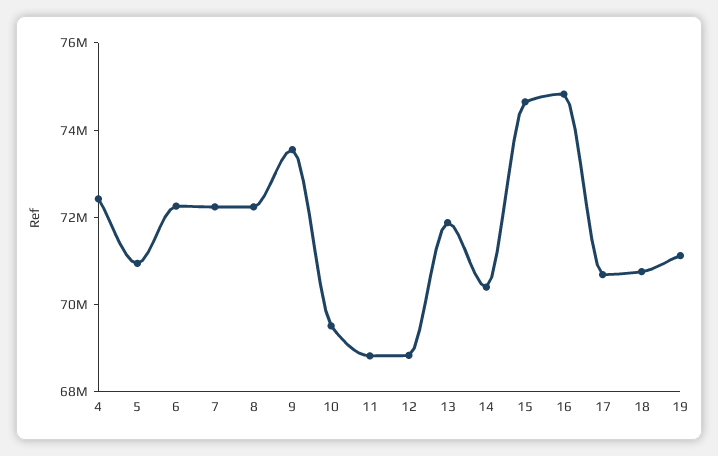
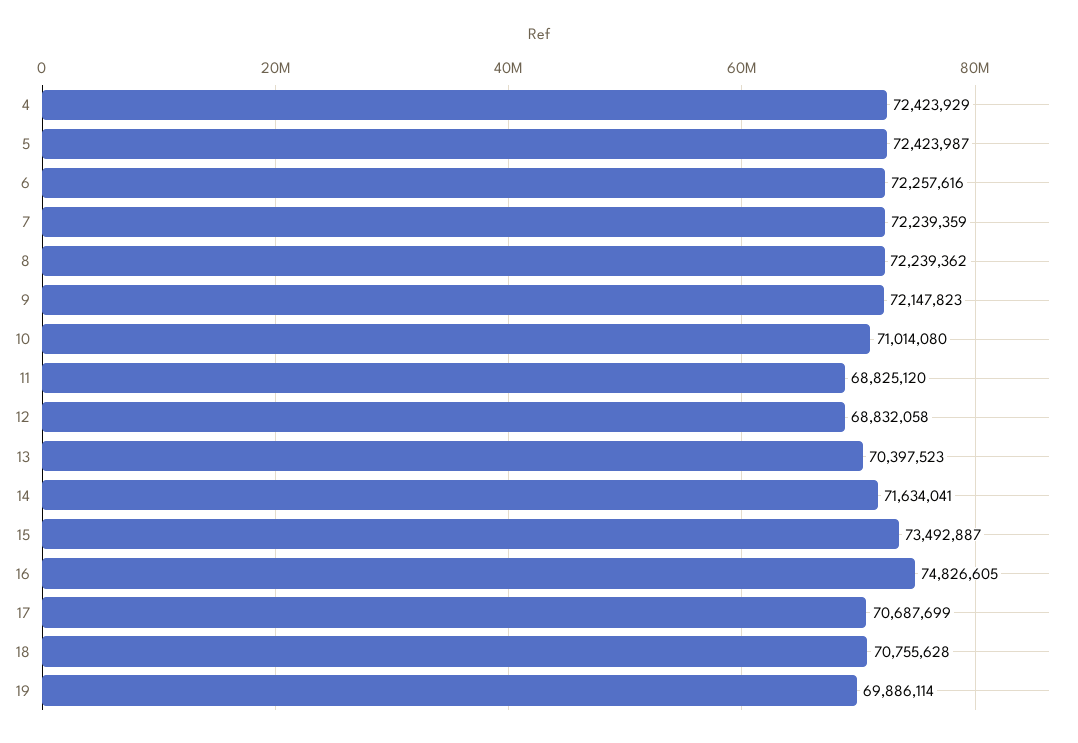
5: 71000000 -> 72423987
9: 73500000 -> 72147823
10: 69500000 -> 71014080
13: 72000000 -> 70397523
14: 70500000 -> 71634041
15: 74500000 -> 73492887
19: 71000000 -> 69886114

